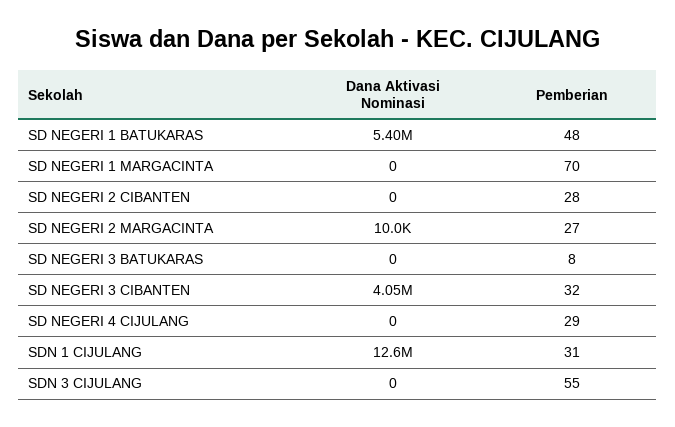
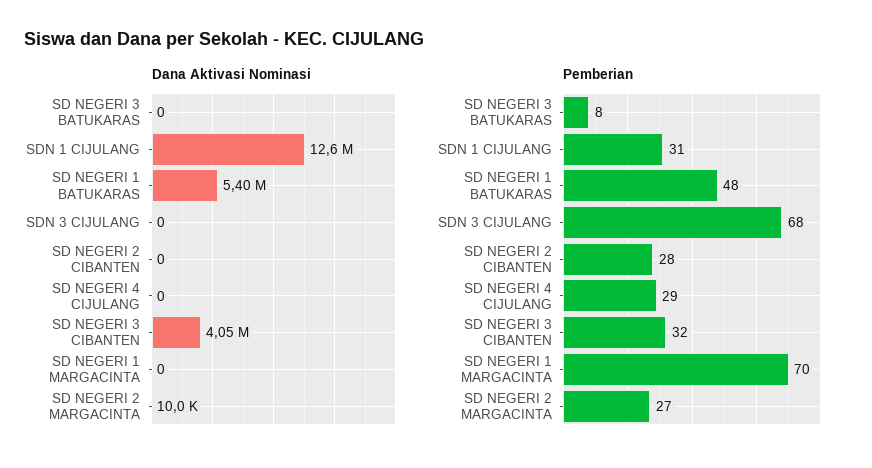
Pemberian, SDN 3 CIJULANG: 55 -> 68

